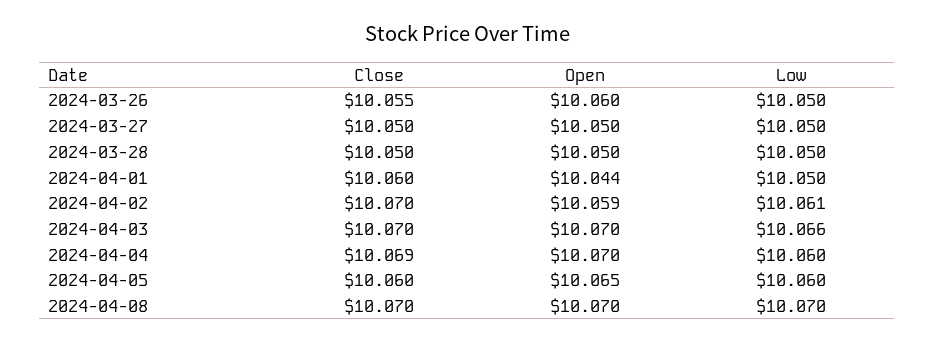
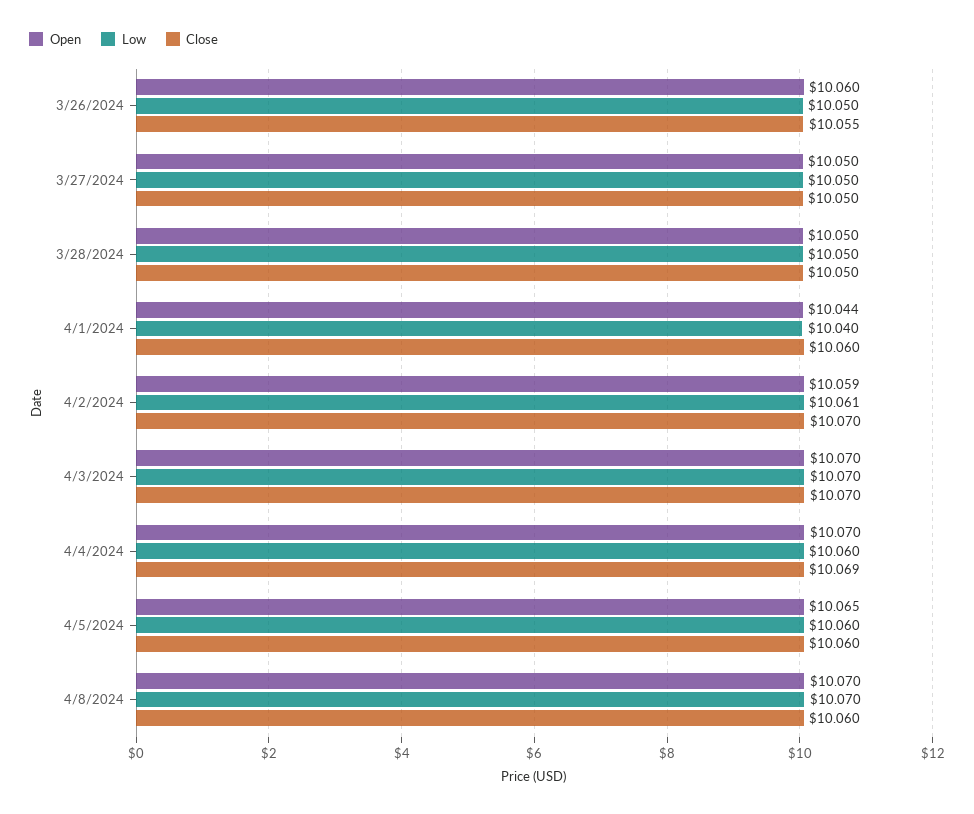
Low, 2024-04-01: 10.05 -> 10.04
Low, 2024-04-03: 10.066 -> 10.07
Close, 2024-04-08: 10.07 -> 10.06

